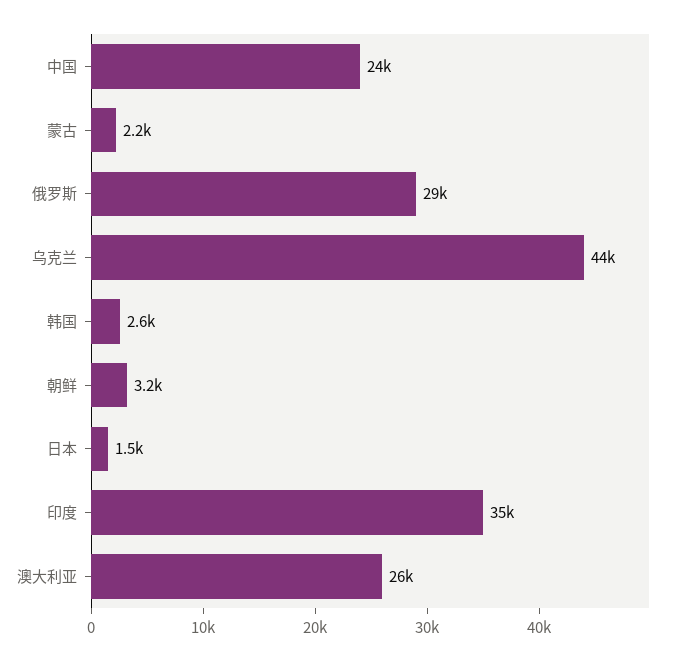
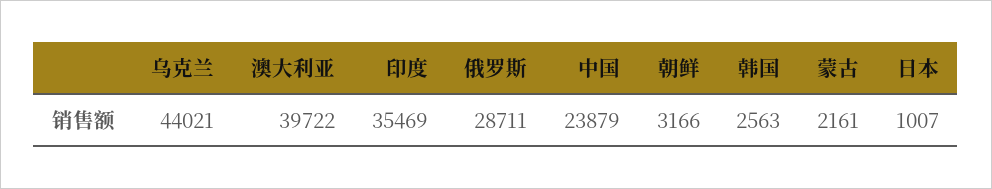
日本: 1500 -> 1007
澳大利亚: 26000 -> 39722

